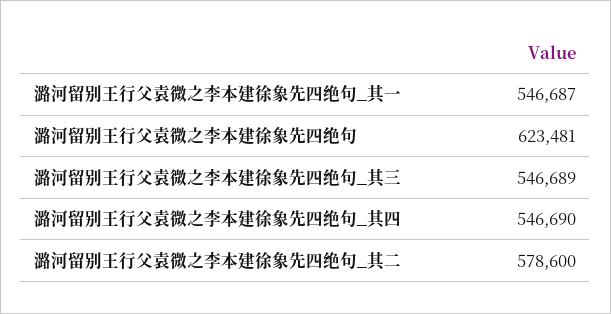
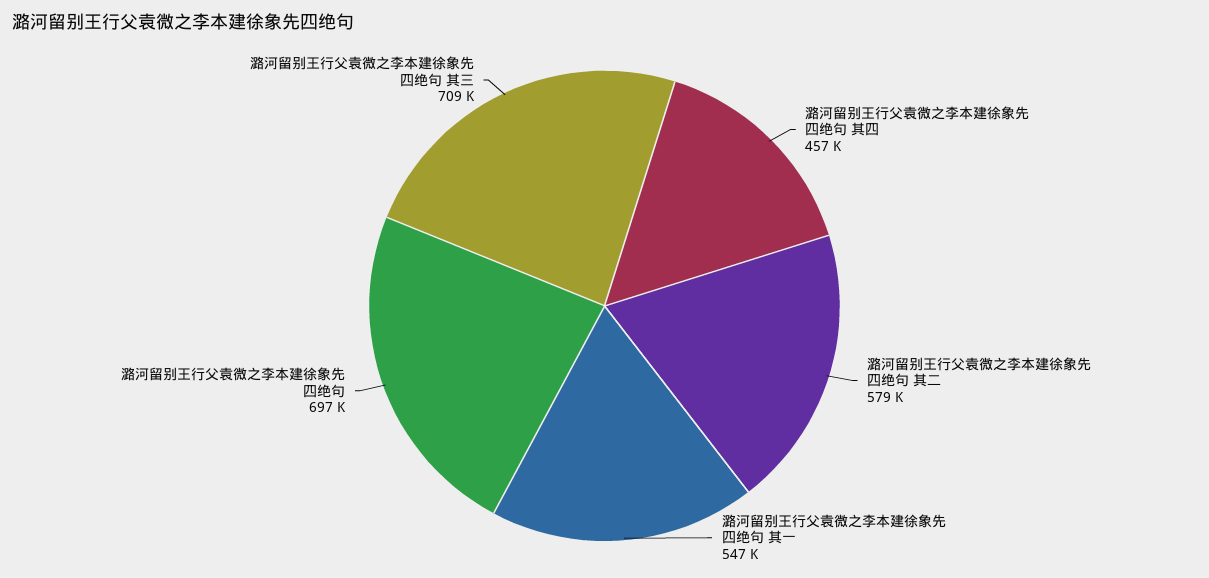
潞河留别王行父袁微之李本建徐象先四绝句: 623481 -> 697000
潞河留别王行父袁微之李本建徐象先四绝句_其三: 546689 -> 709000
潞河留别王行父袁微之李本建徐象先四绝句_其四: 546690 -> 457000

